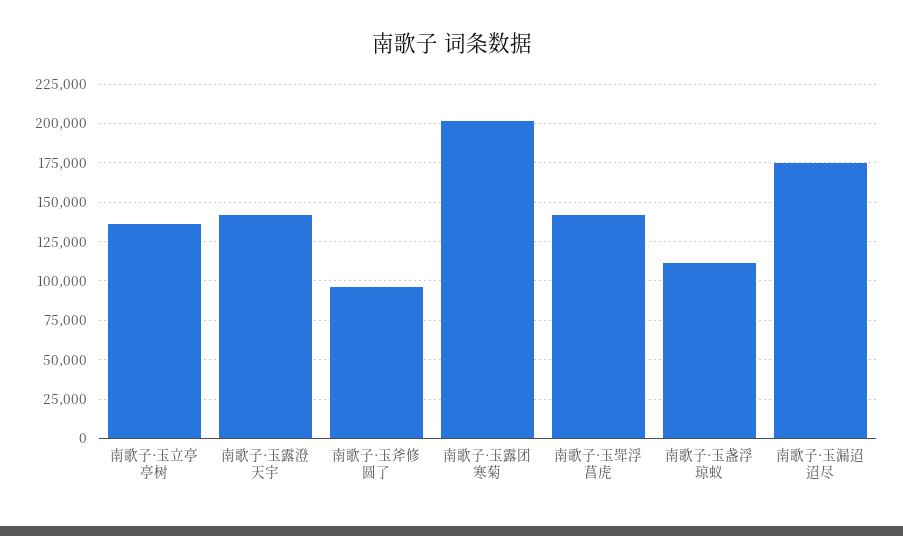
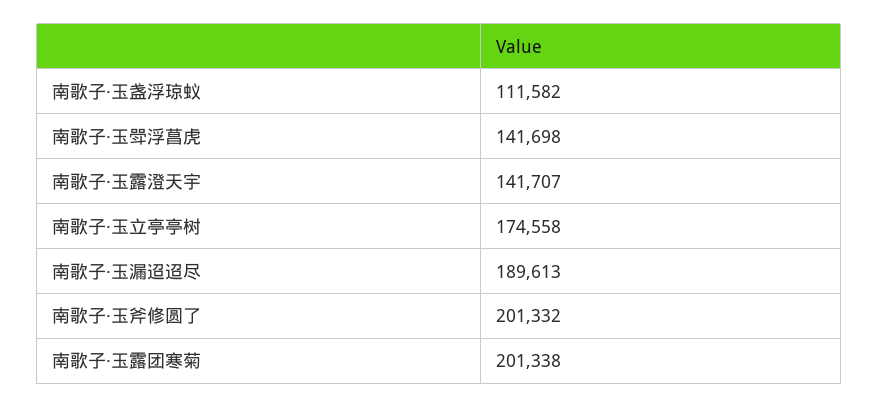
南歌子·玉立亭亭树: 135000 -> 174558
南歌子·玉斧修圆了: 95000 -> 201332
南歌子·玉漏迢迢尽: 175000 -> 189613

